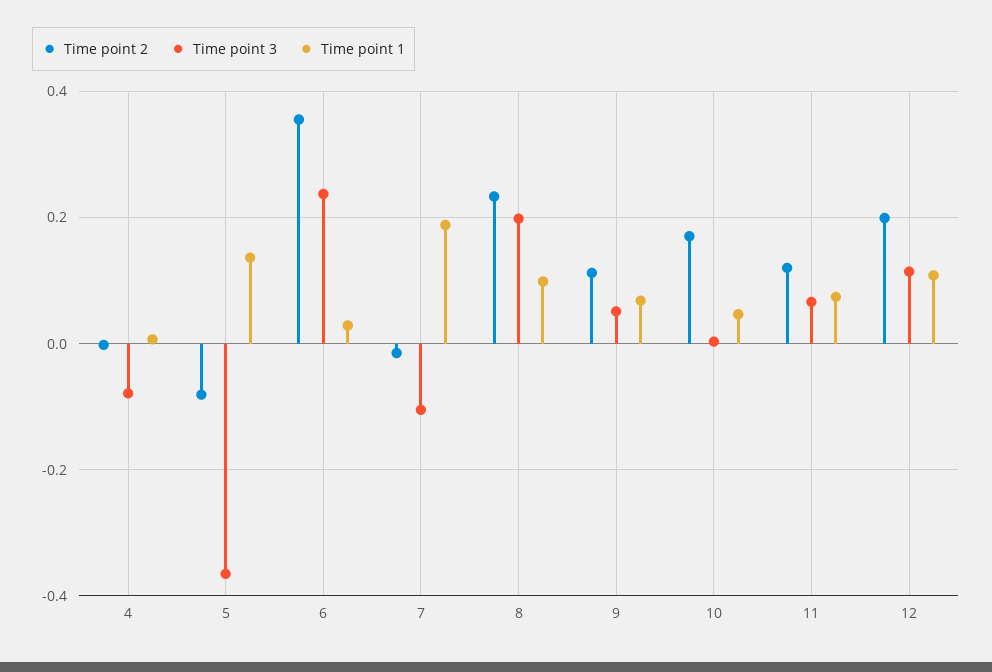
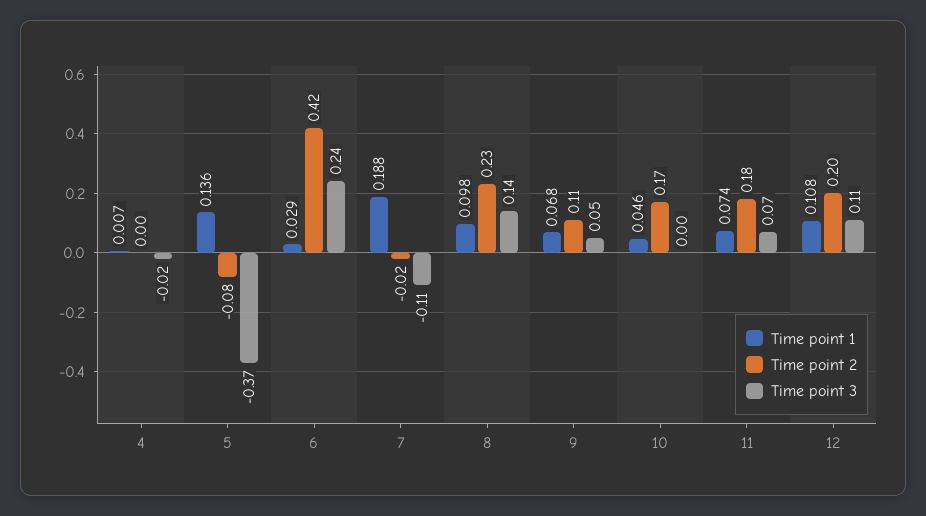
Time point 3, 4: -0.08 -> -0.02
Time point 2, 6: 0.36 -> 0.42
Time point 3, 8: 0.2 -> 0.14
Time point 2, 11: 0.12 -> 0.18

